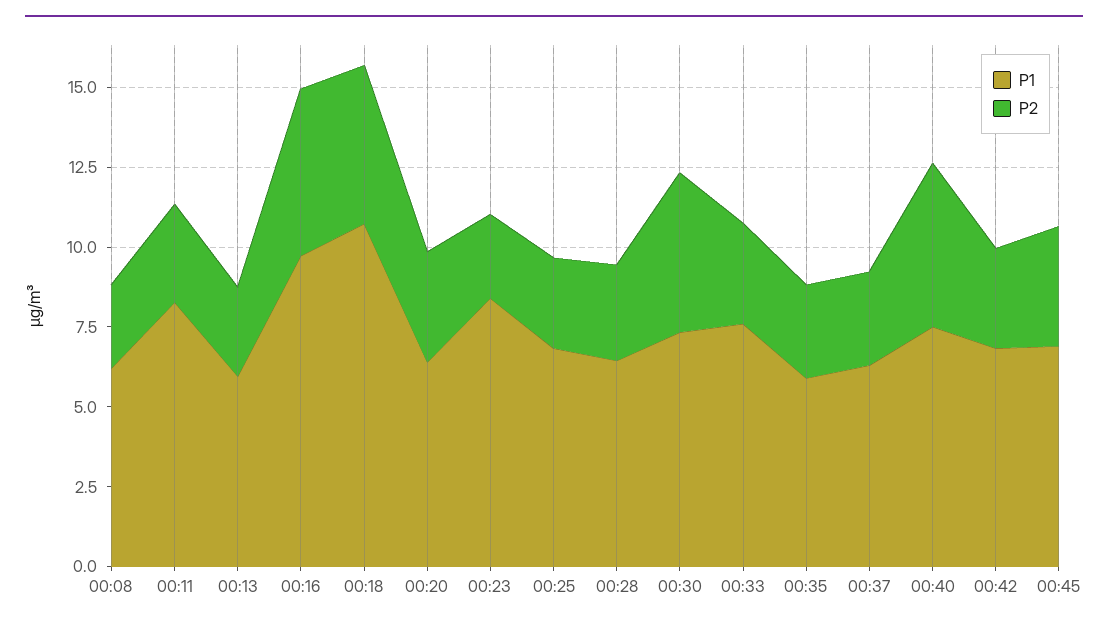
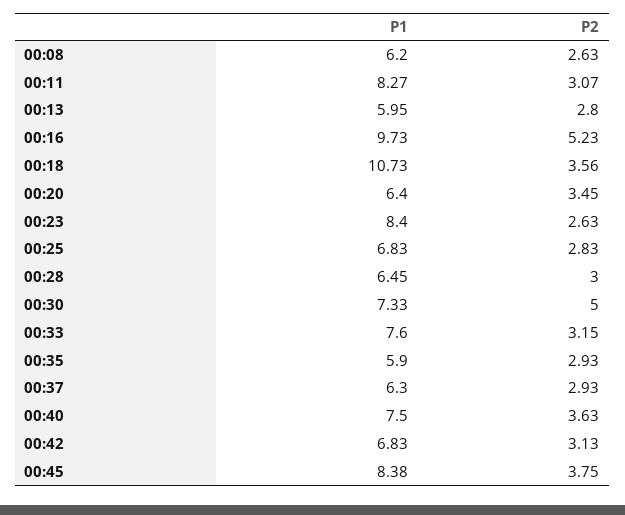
P2, 00:18: 5 -> 3.56
P2, 00:40: 5 -> 3.63
P1, 00:45: 7 -> 8.38

